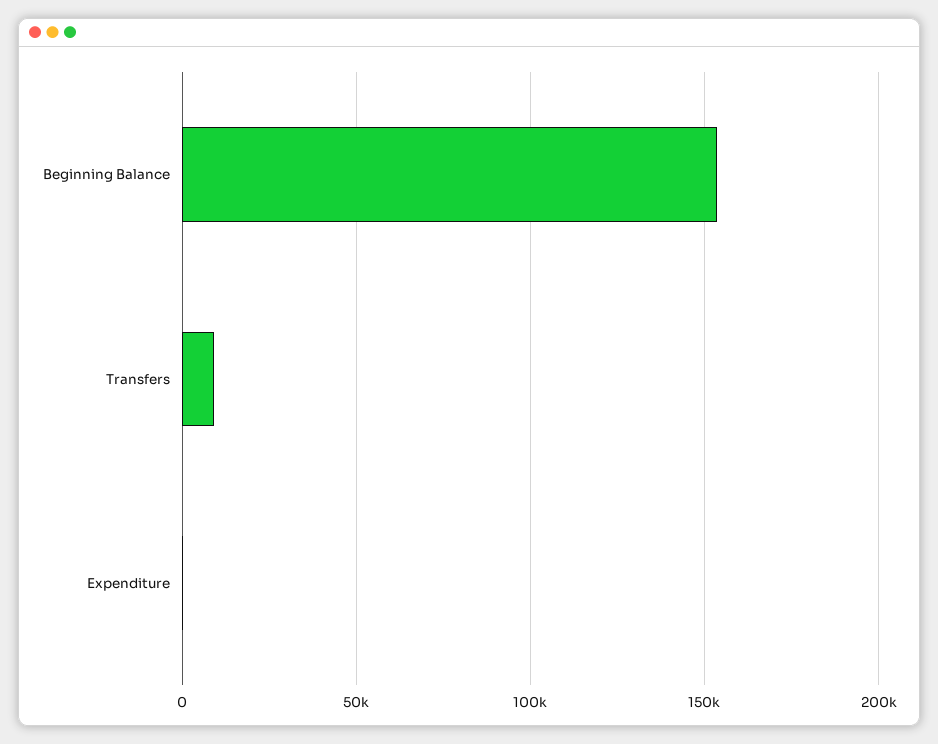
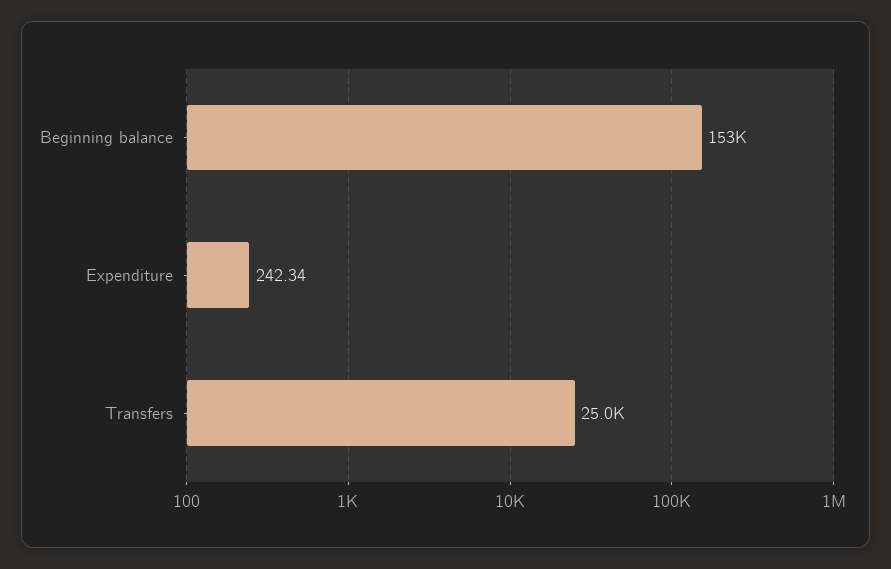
Transfers: 10000 -> 25000

